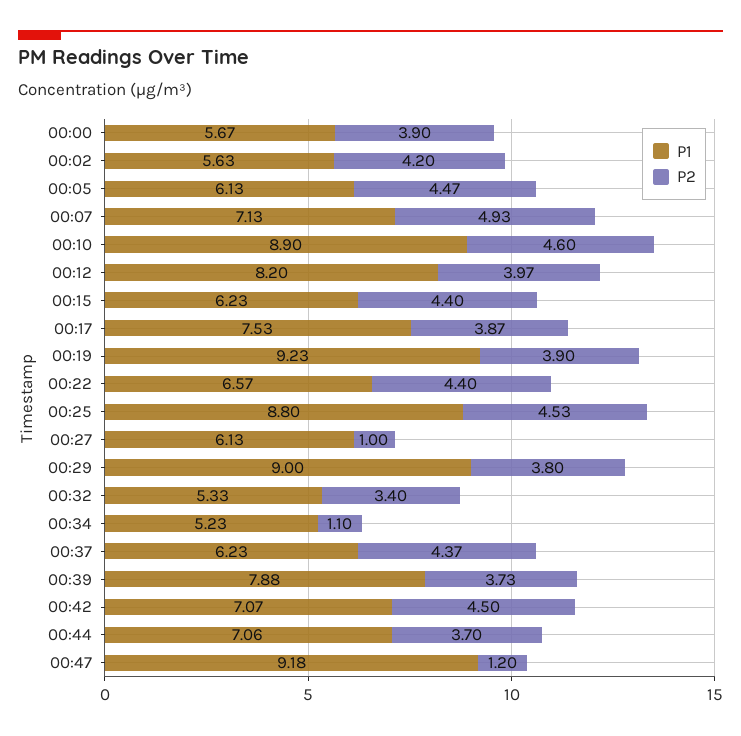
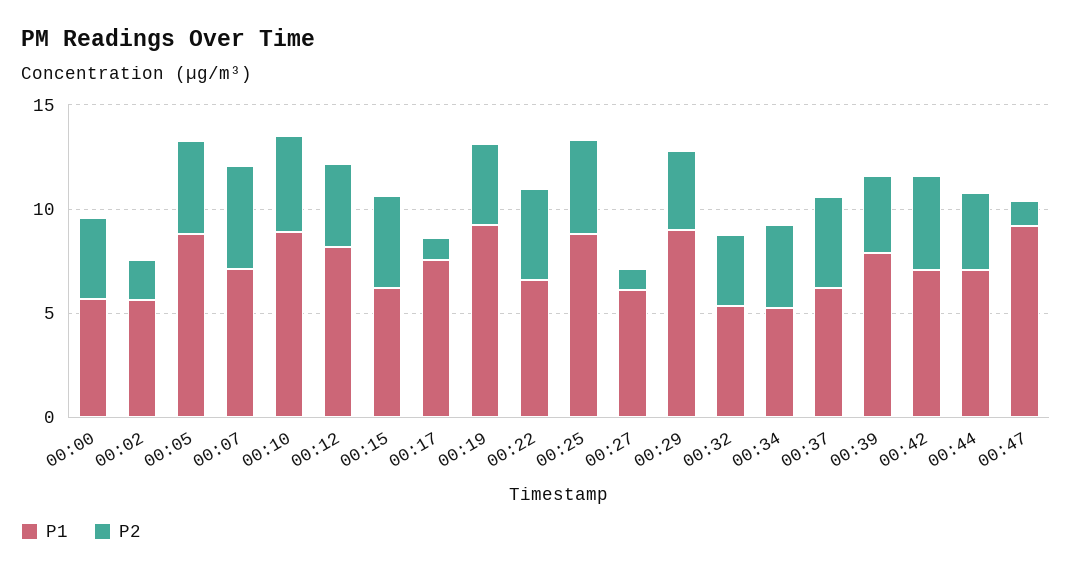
P2, 00:02: 4.2 -> 2
P1, 00:05: 6.13 -> 9
P2, 00:17: 3.87 -> 1
P2, 00:34: 1.1 -> 4

